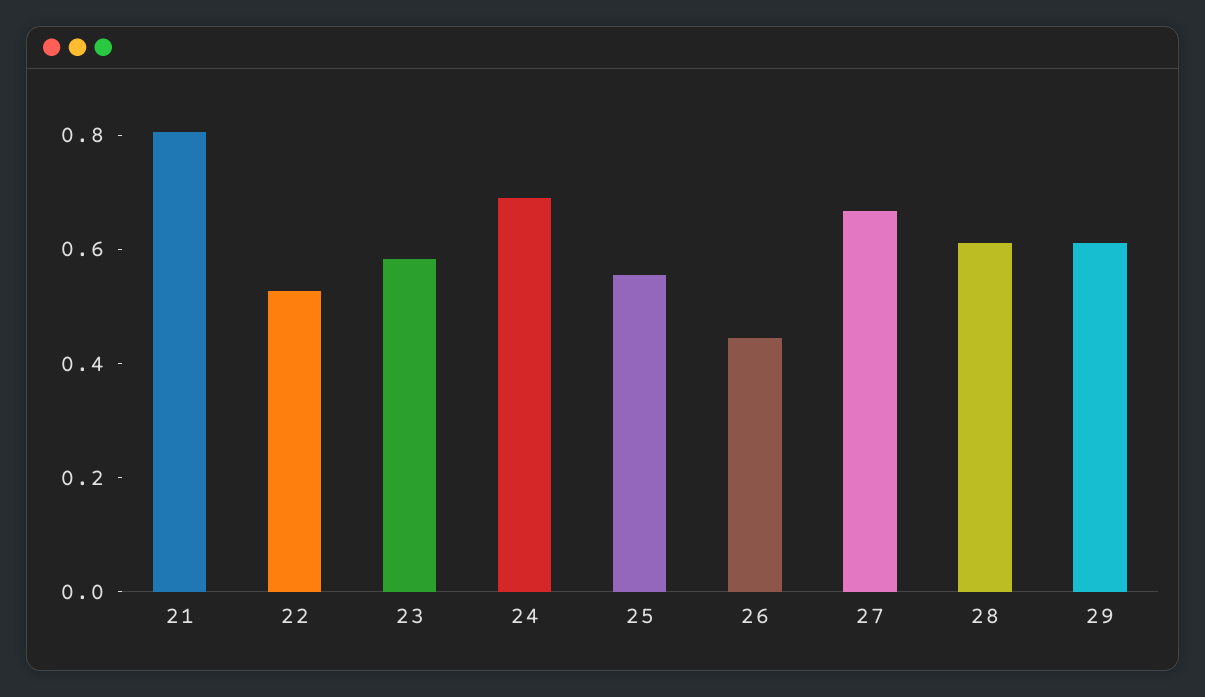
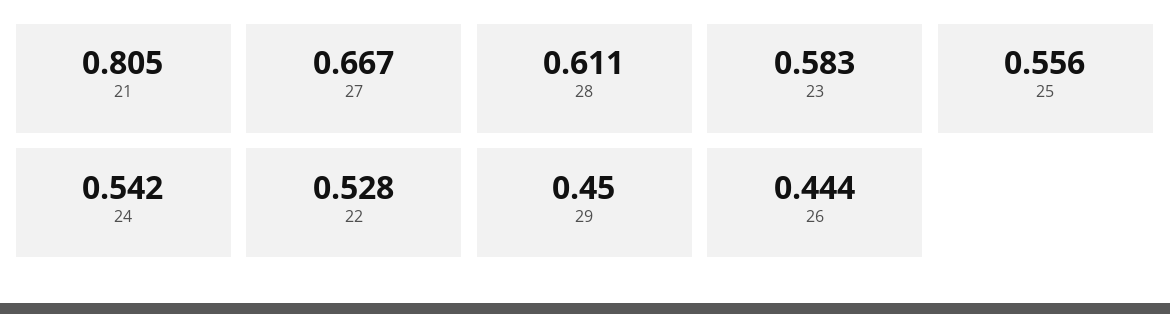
24: 0.7 -> 0.542
29: 0.6 -> 0.45

